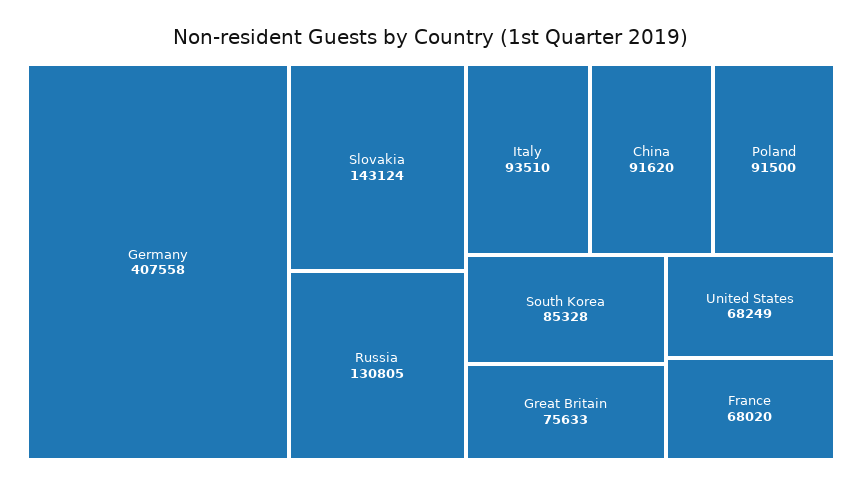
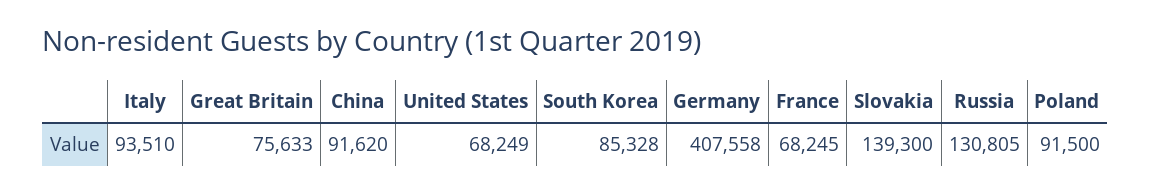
Slovakia: 143124 -> 139300
France: 68020 -> 68245

